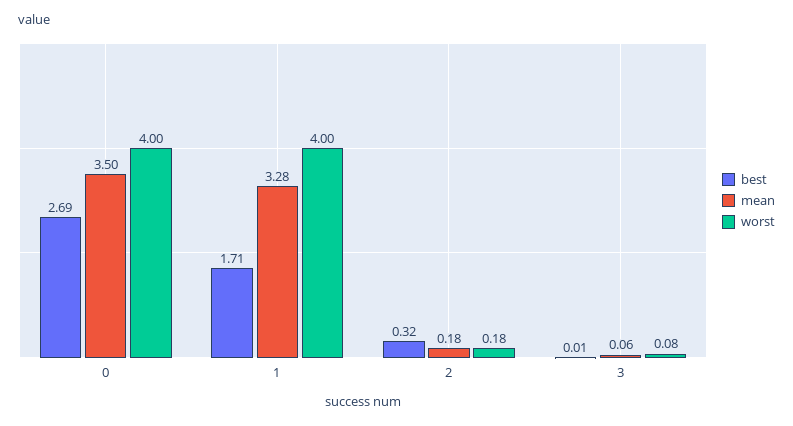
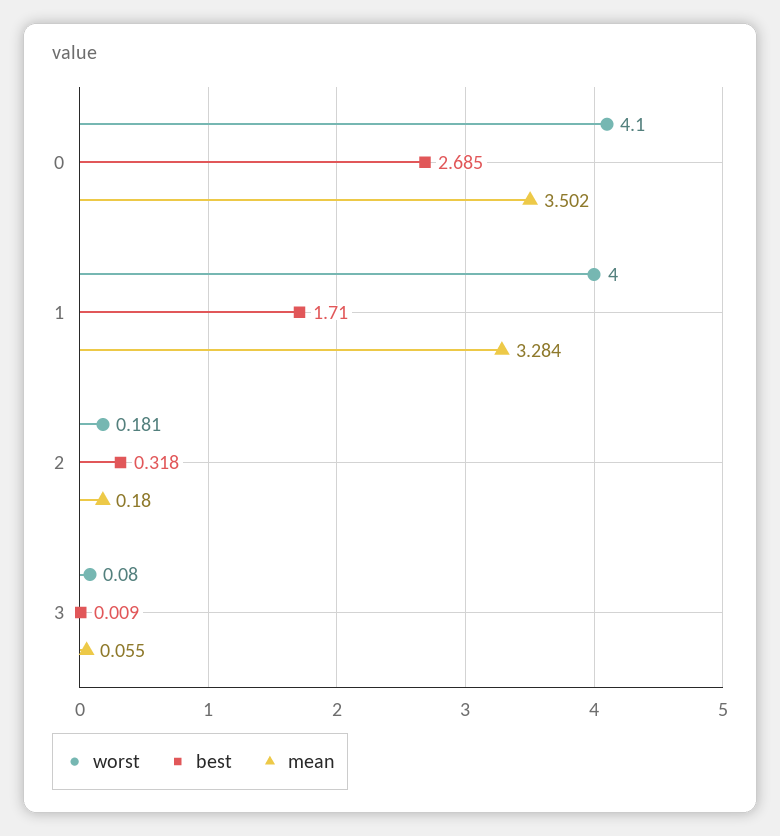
worst, 0: 4 -> 4.1

